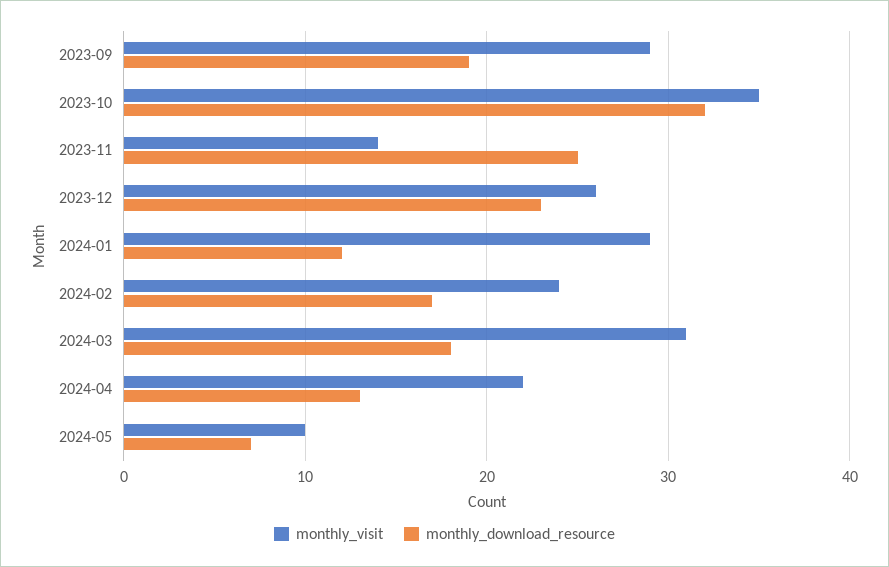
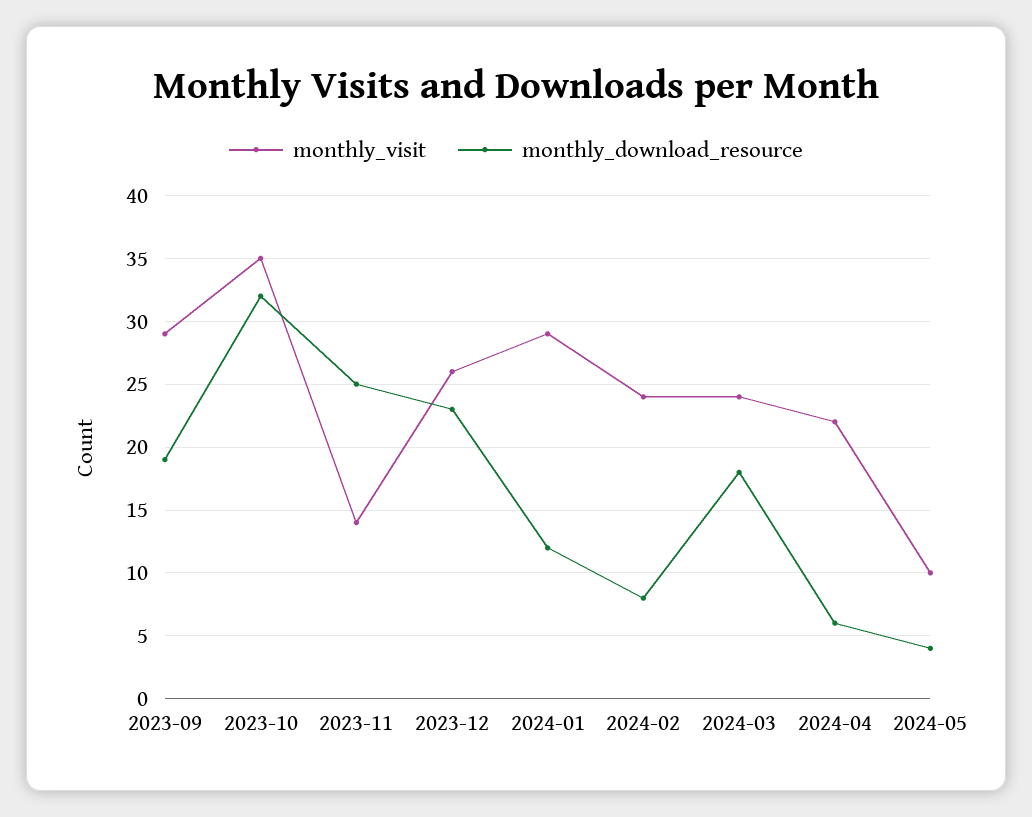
monthly_download_resource, 2024-02: 17 -> 8
monthly_visit, 2024-03: 31 -> 24
monthly_download_resource, 2024-04: 13 -> 6
monthly_download_resource, 2024-05: 7 -> 4

